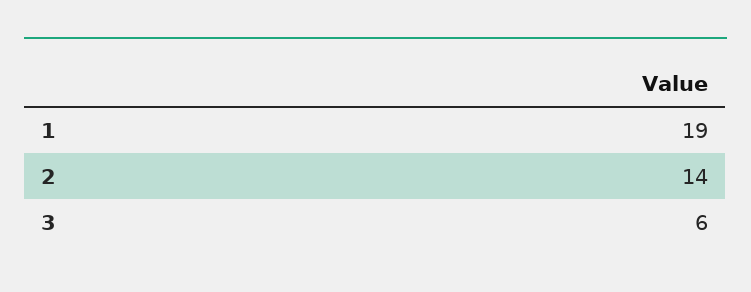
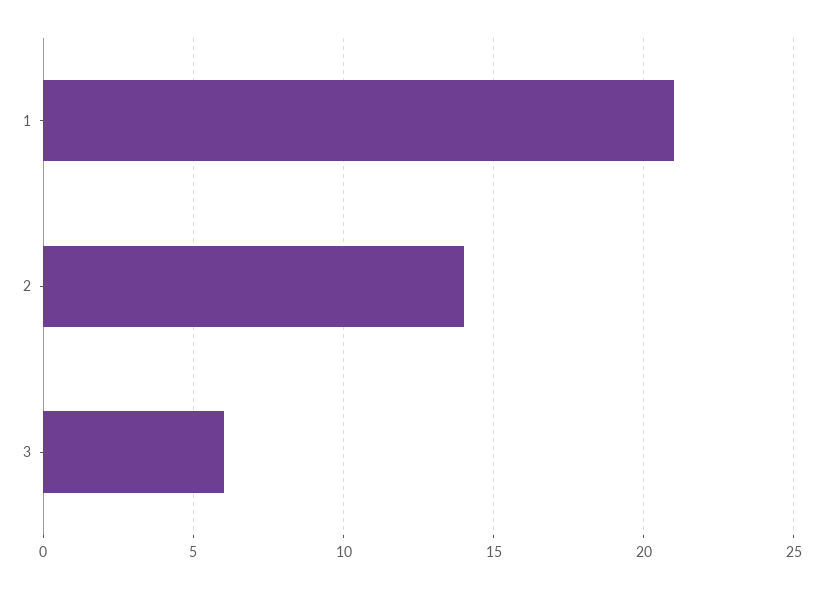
1: 19 -> 21

